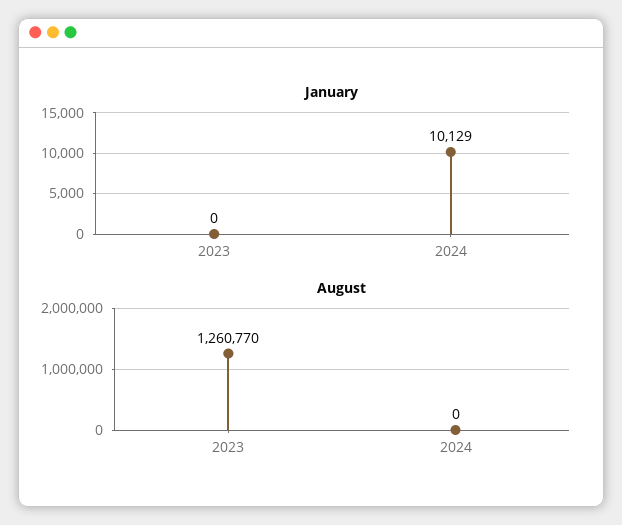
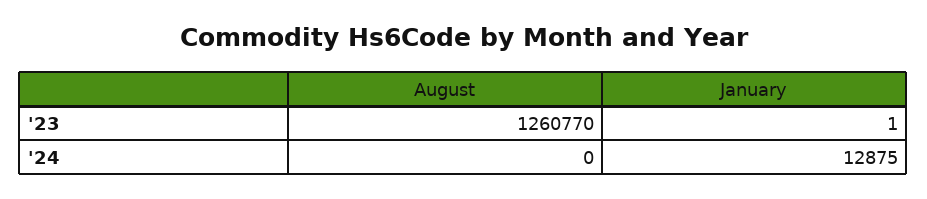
January, 2023: 0 -> 1
January, 2024: 10129 -> 12875

